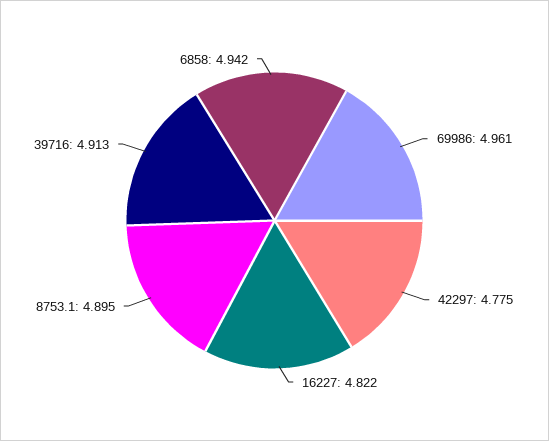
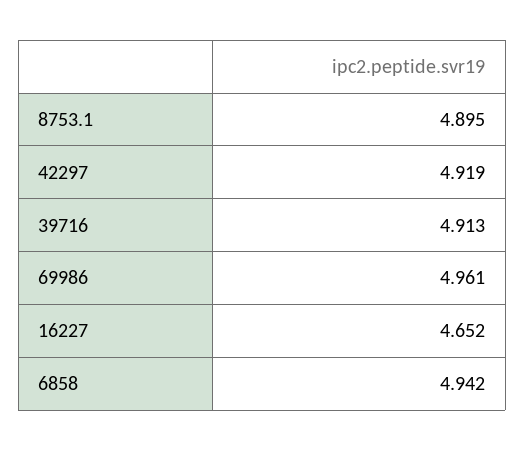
42297: 4.775 -> 4.919
16227: 4.822 -> 4.652

